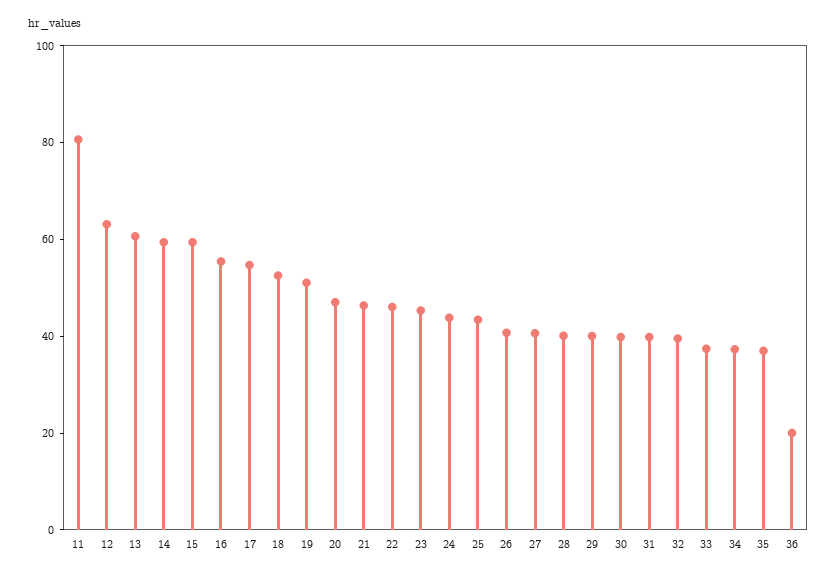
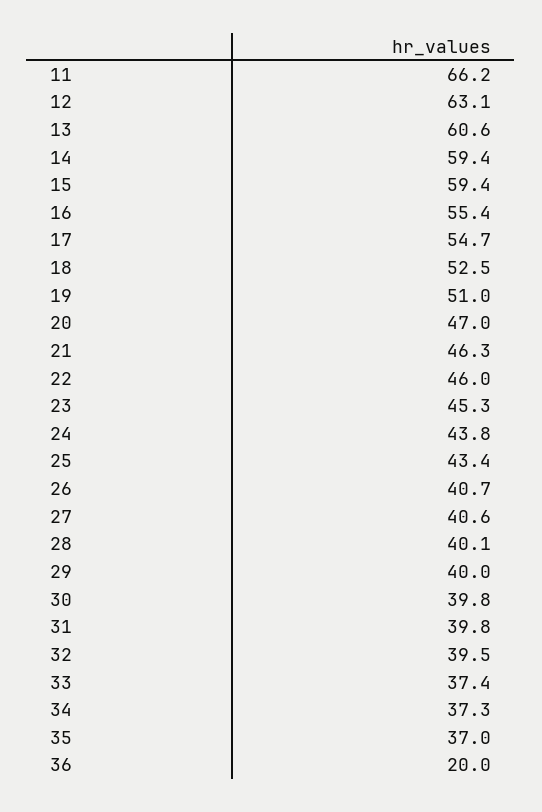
11: 80 -> 66.2

